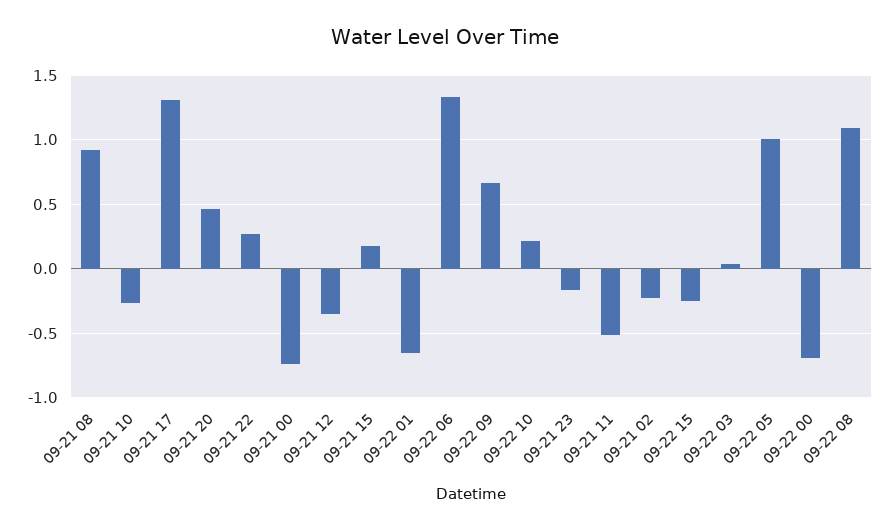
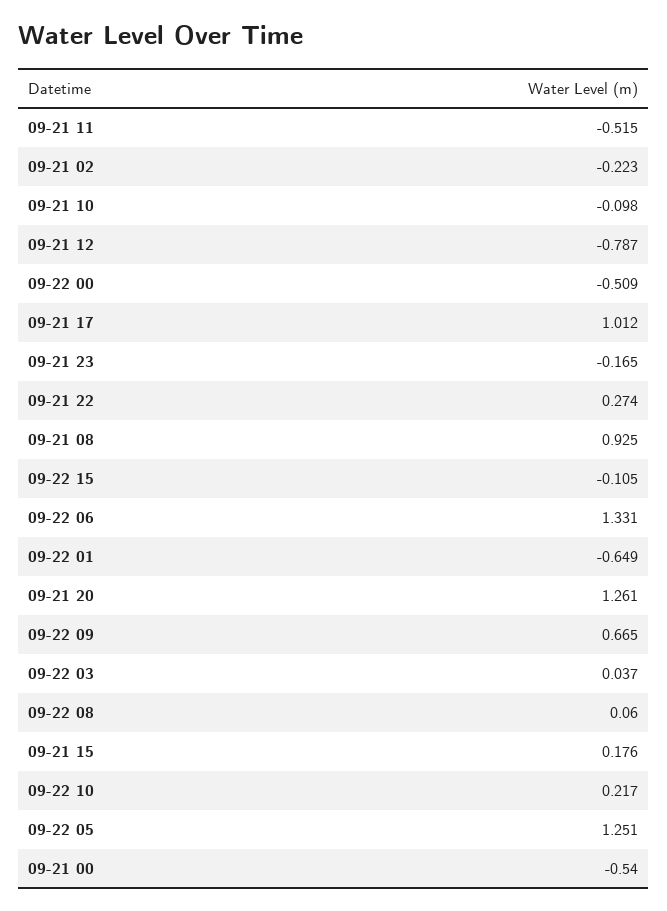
09-21 10: -0.25 -> -0.098
09-21 17: 1.3 -> 1.012
09-21 20: 0.45 -> 1.261
09-21 00: -0.75 -> -0.54
09-21 12: -0.35 -> -0.787
09-22 15: -0.25 -> -0.105
09-22 05: 1 -> 1.251
09-22 00: -0.7 -> -0.509
09-22 08: 1.1 -> 0.06

